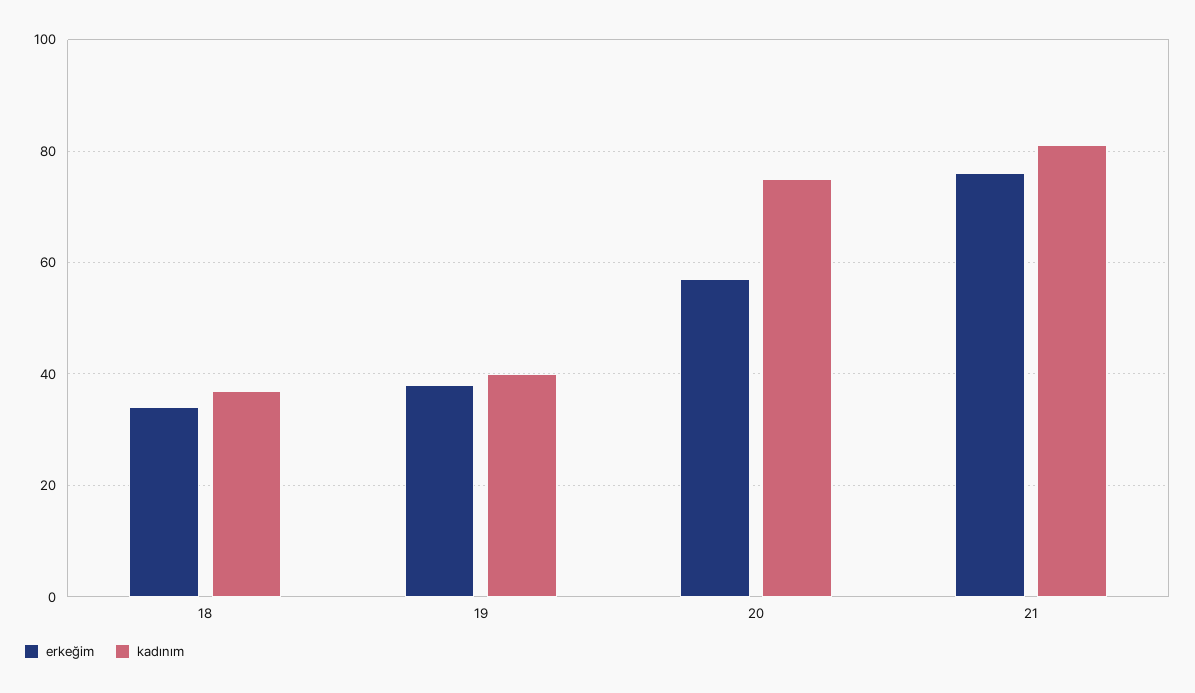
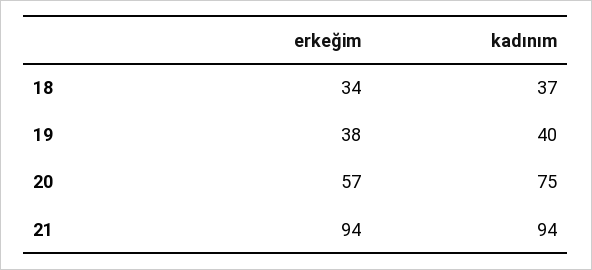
erkeğim, 21: 75 -> 94
kadınım, 21: 80 -> 94

